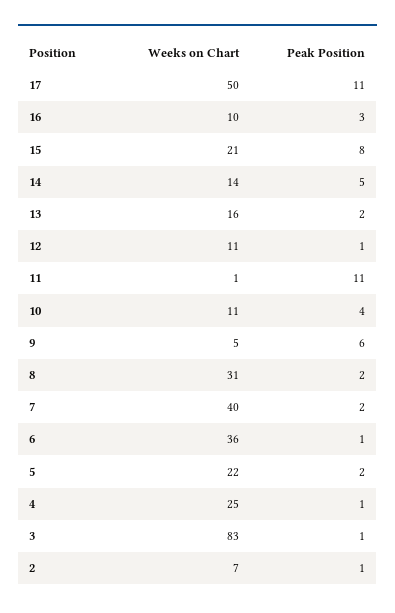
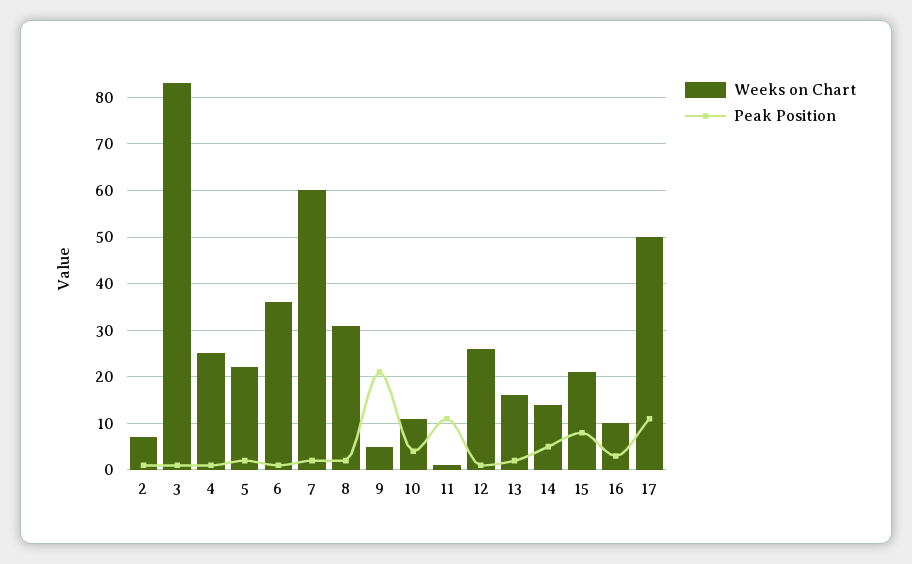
Weeks on Chart, 12: 11 -> 25
Peak Position, 9: 6 -> 20
Weeks on Chart, 7: 40 -> 60

